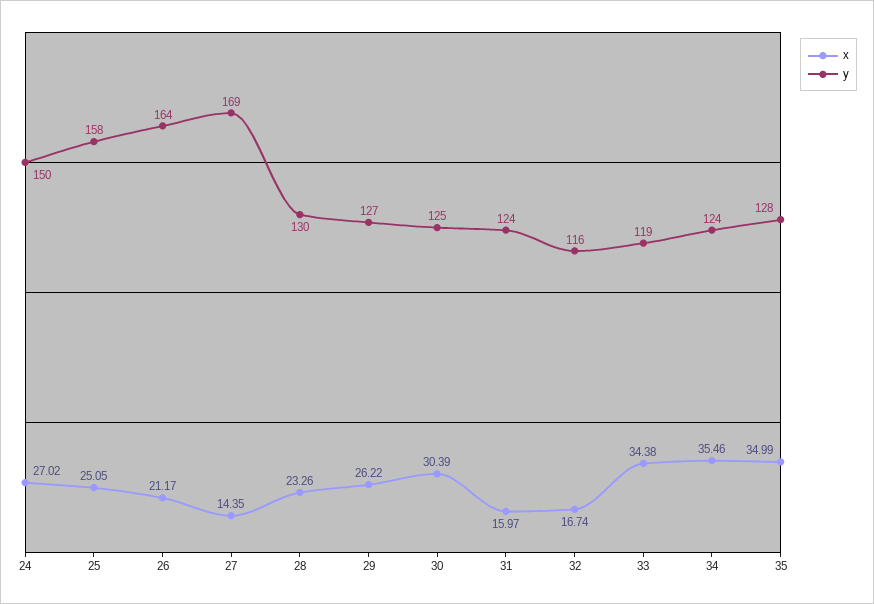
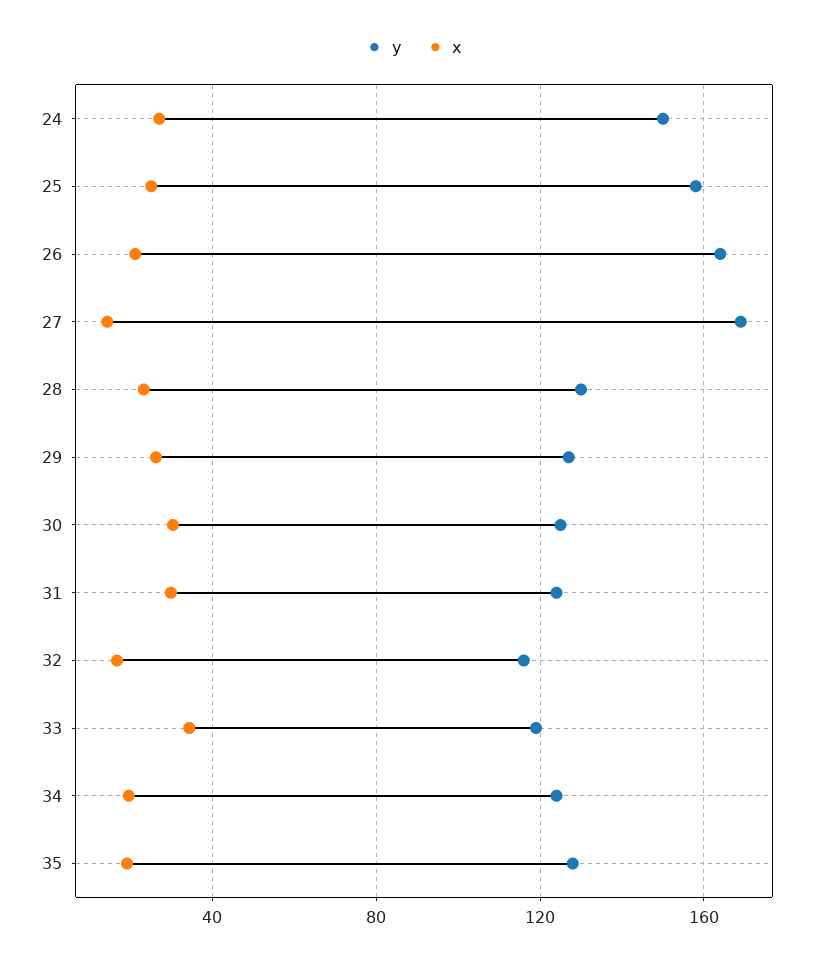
x, 31: 15.97 -> 30
x, 34: 35.46 -> 20
x, 35: 34.99 -> 20

